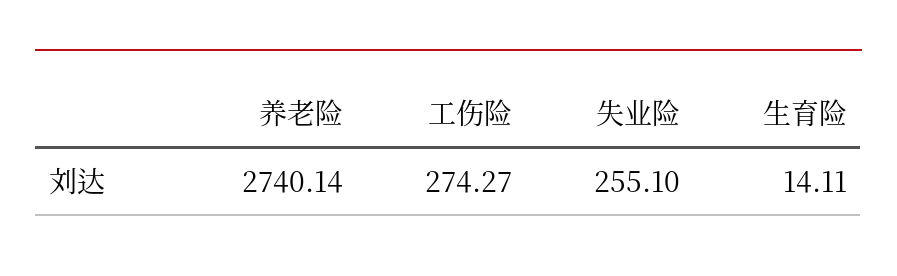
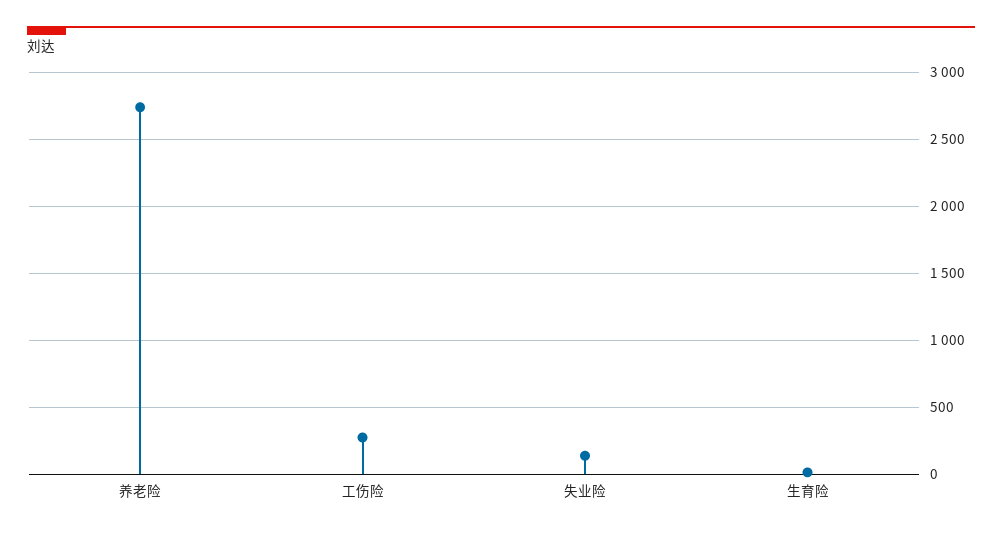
失业险: 255.1 -> 150

